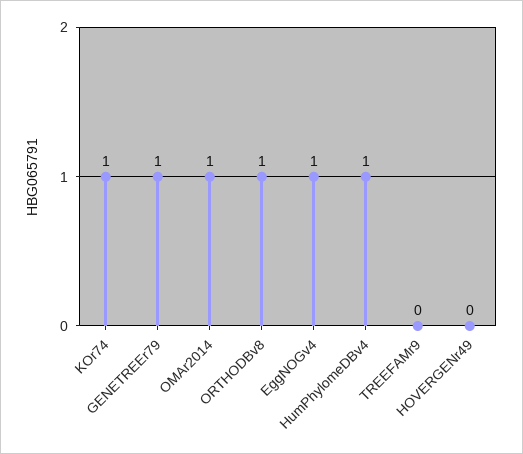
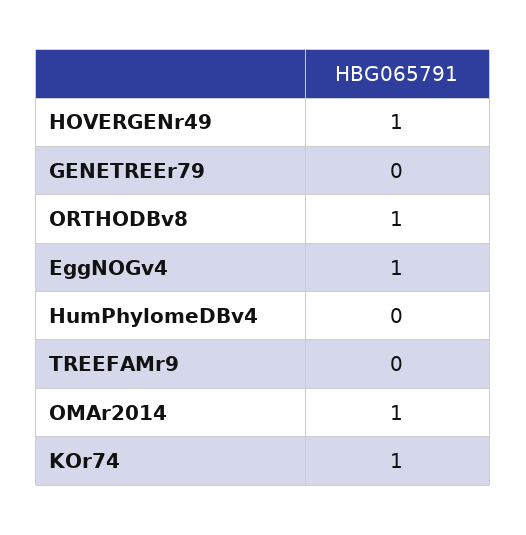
GENETREEr79: 1 -> 0
HumPhylomeDBv4: 1 -> 0
HOVERGENr49: 0 -> 1

